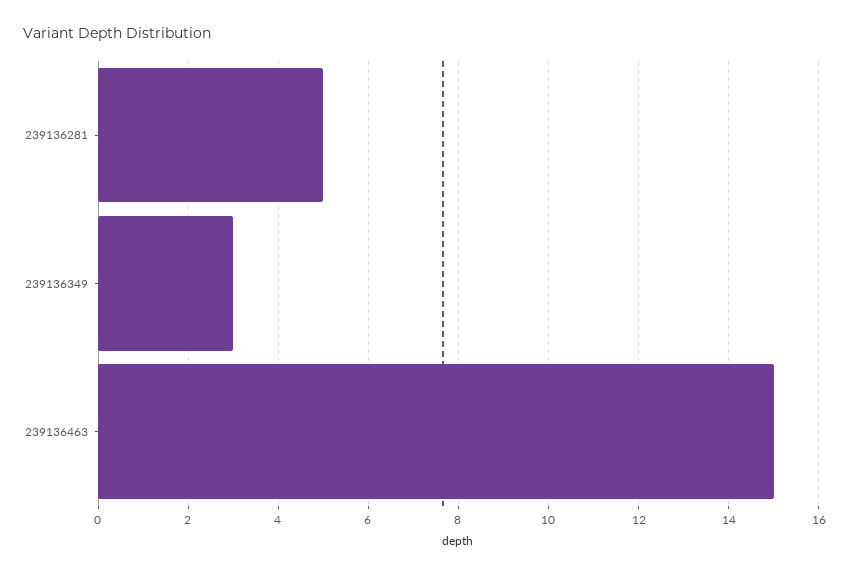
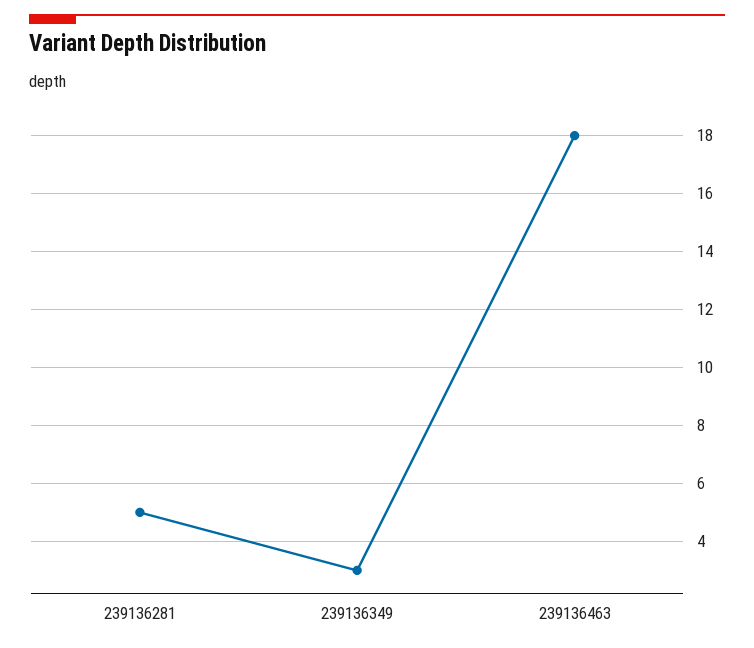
239136463: 15 -> 18

